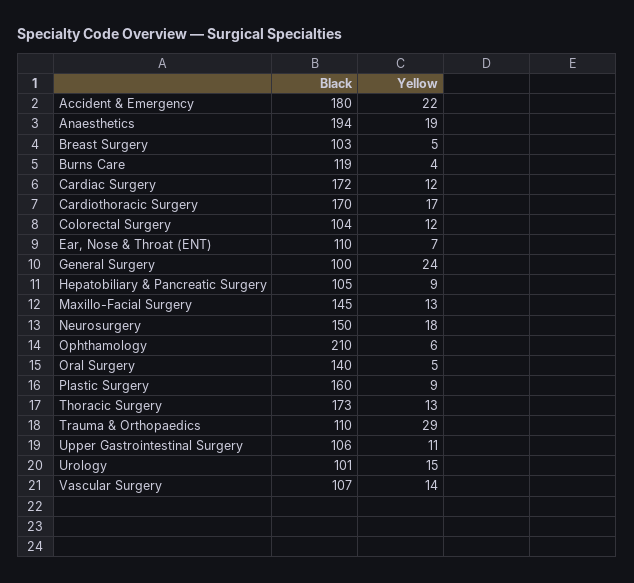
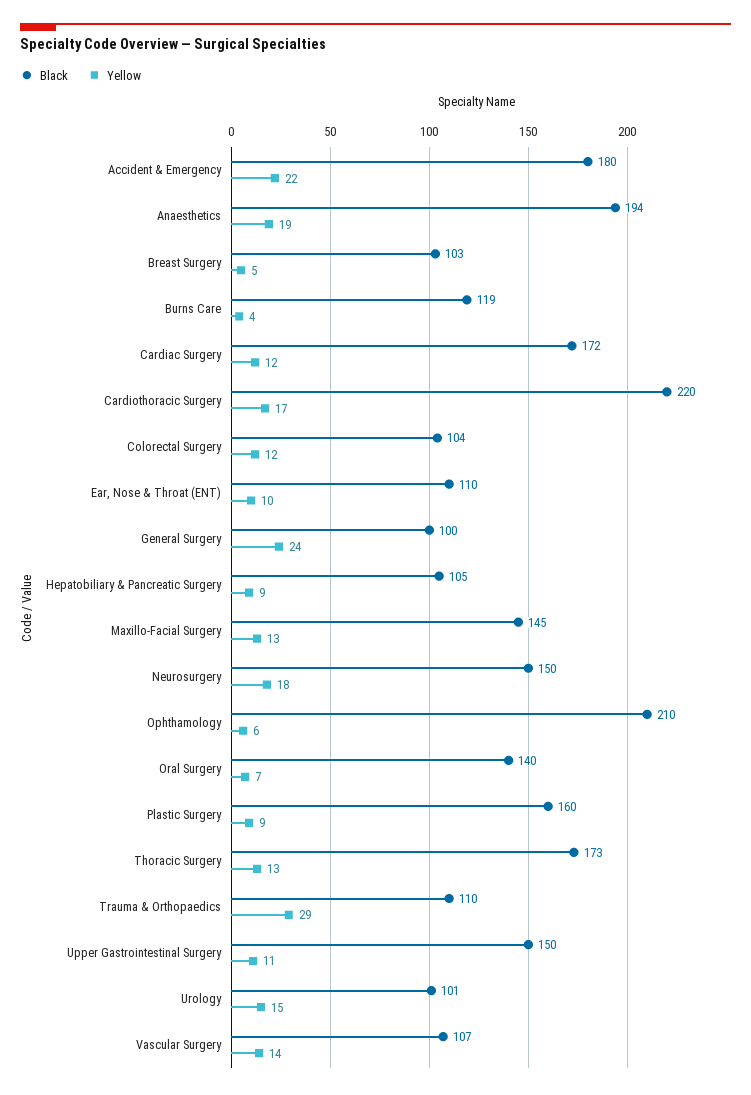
Black, Cardiothoracic Surgery: 170 -> 220
Yellow, Ear, Nose & Throat (ENT): 7 -> 10
Yellow, Oral Surgery: 5 -> 7
Black, Upper Gastrointestinal Surgery: 106 -> 150

